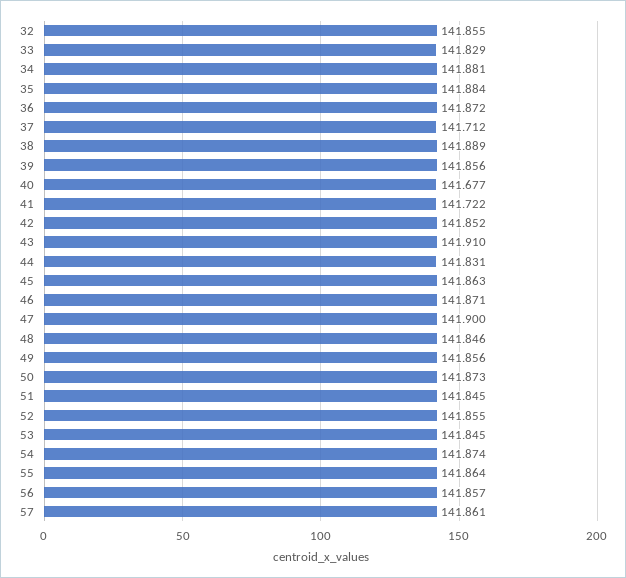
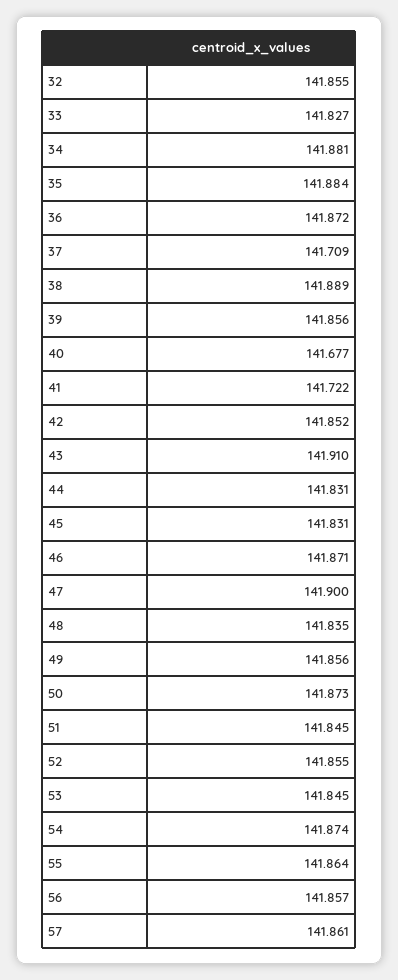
33: 141.829 -> 141.827
37: 141.712 -> 141.709
45: 141.863 -> 141.831
48: 141.846 -> 141.835

